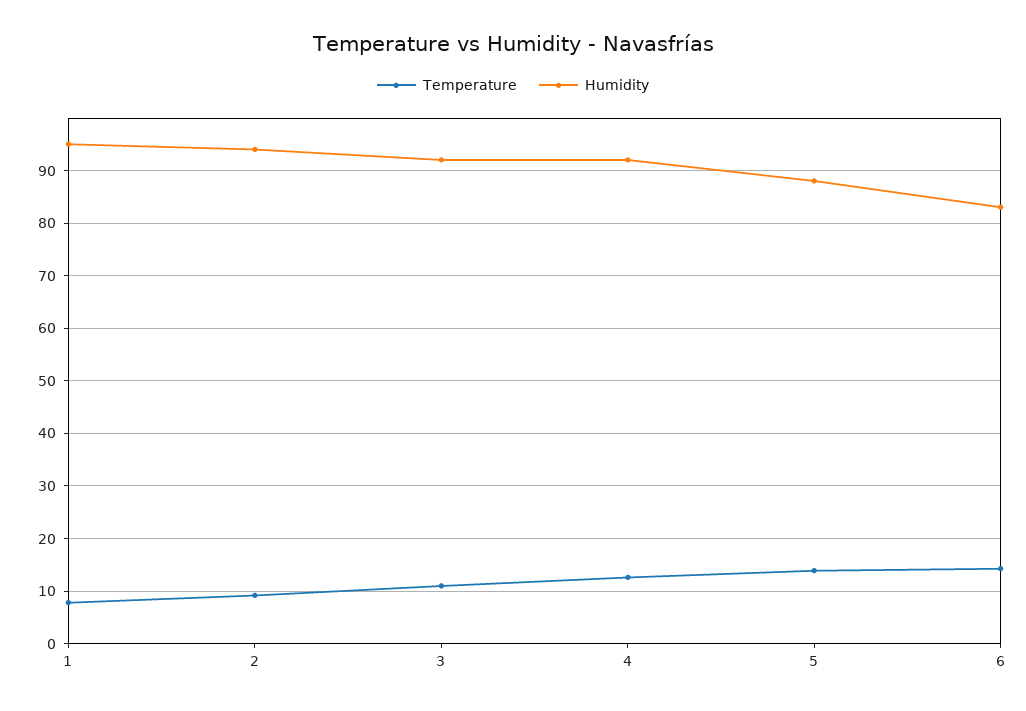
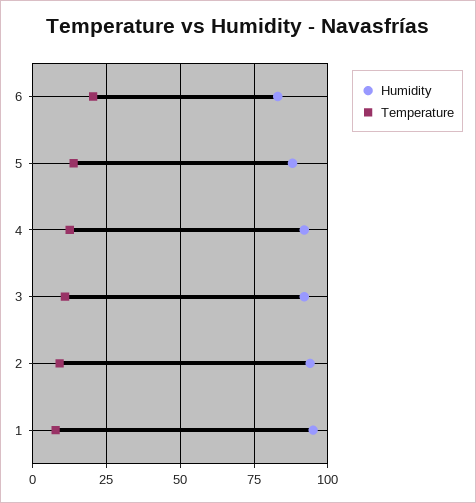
Temperature, 6: 14 -> 20

